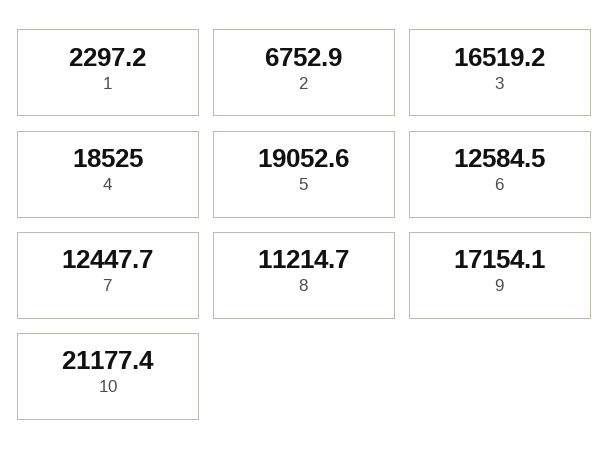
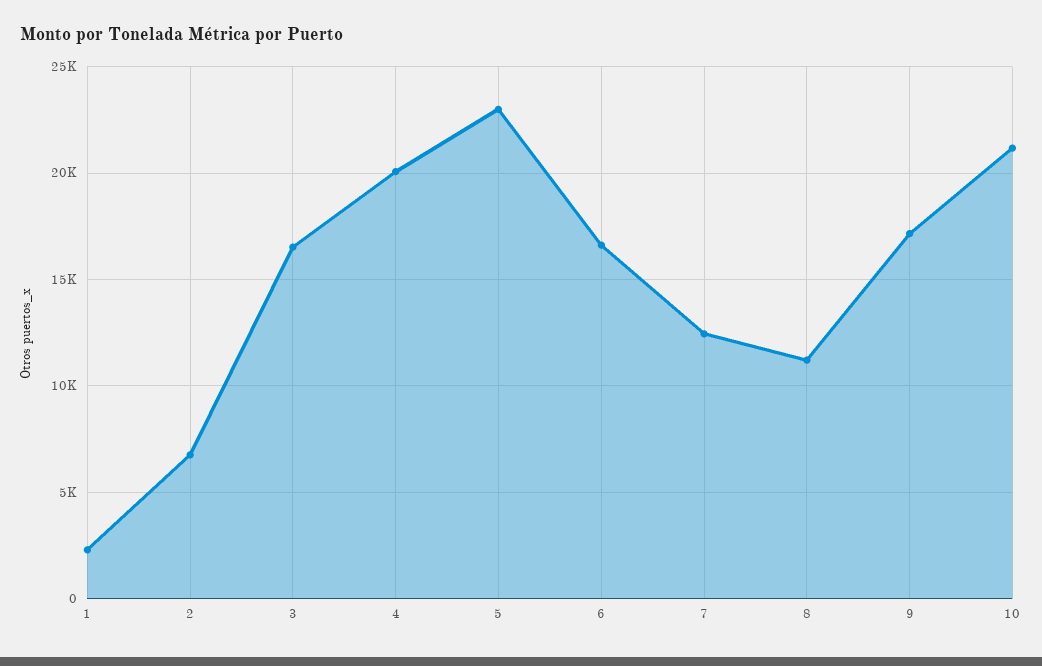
4: 18525 -> 20000
5: 19052.6 -> 23000
6: 12584.5 -> 16500

